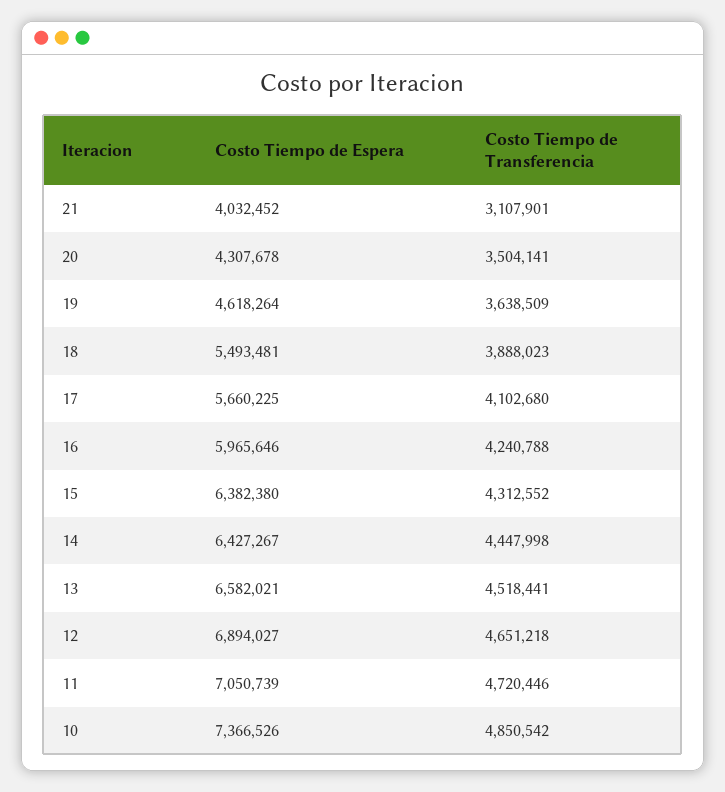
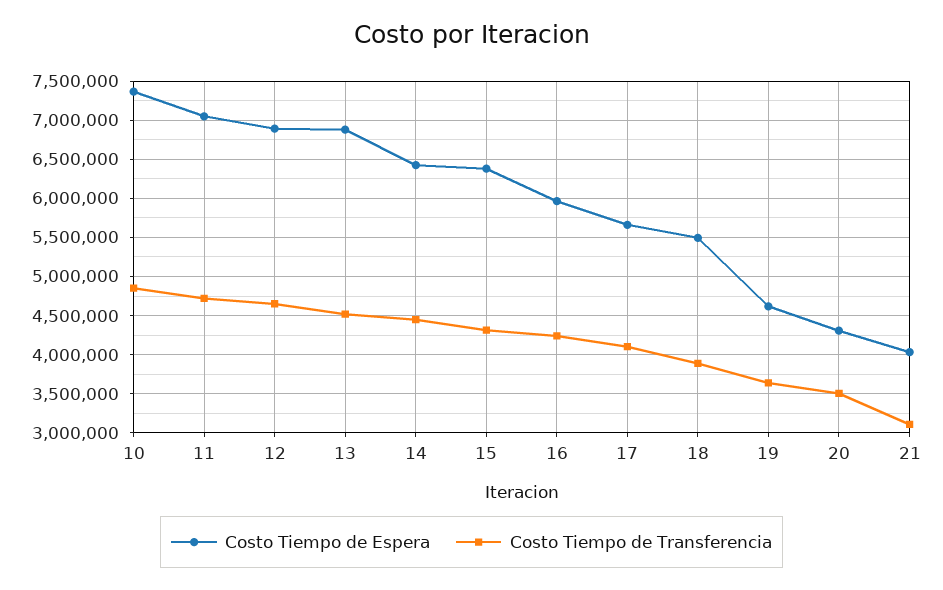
Costo Tiempo de Espera, 13: 6582021 -> 6900000

